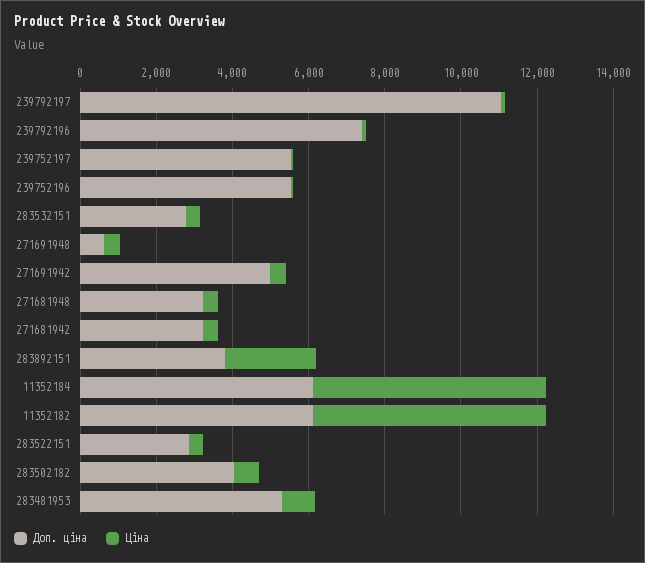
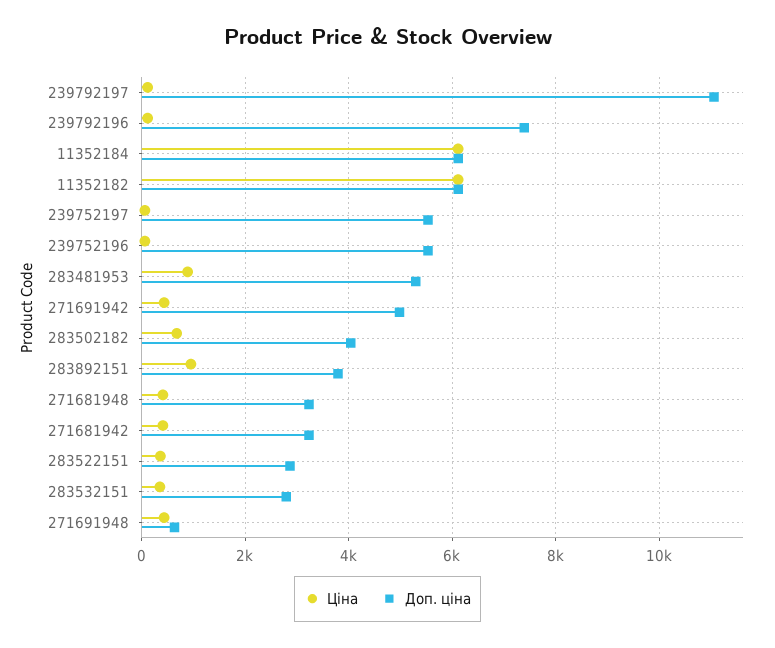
Ціна, 283892151: 2500 -> 1000

